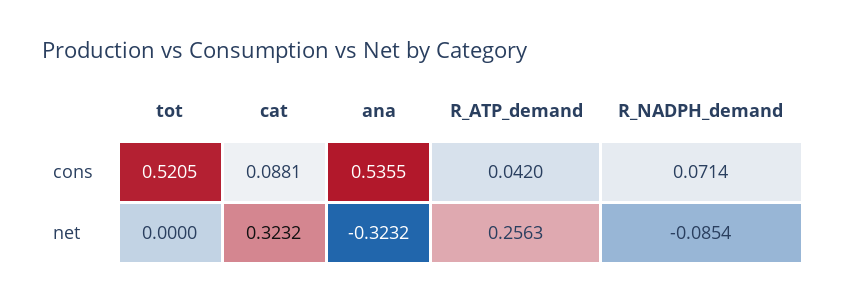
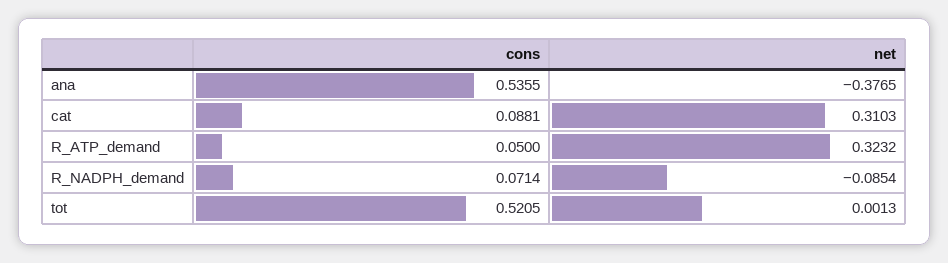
R_ATP_demand, cons: 0.042 -> 0.05
tot, net: 0 -> 0.0013
cat, net: 0.3232 -> 0.3103
ana, net: -0.3232 -> -0.3765
R_ATP_demand, net: 0.2563 -> 0.3232

